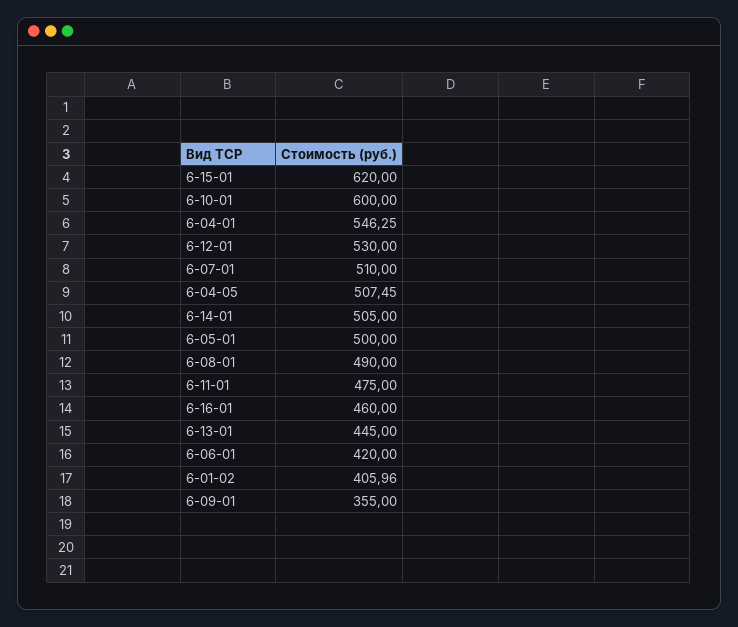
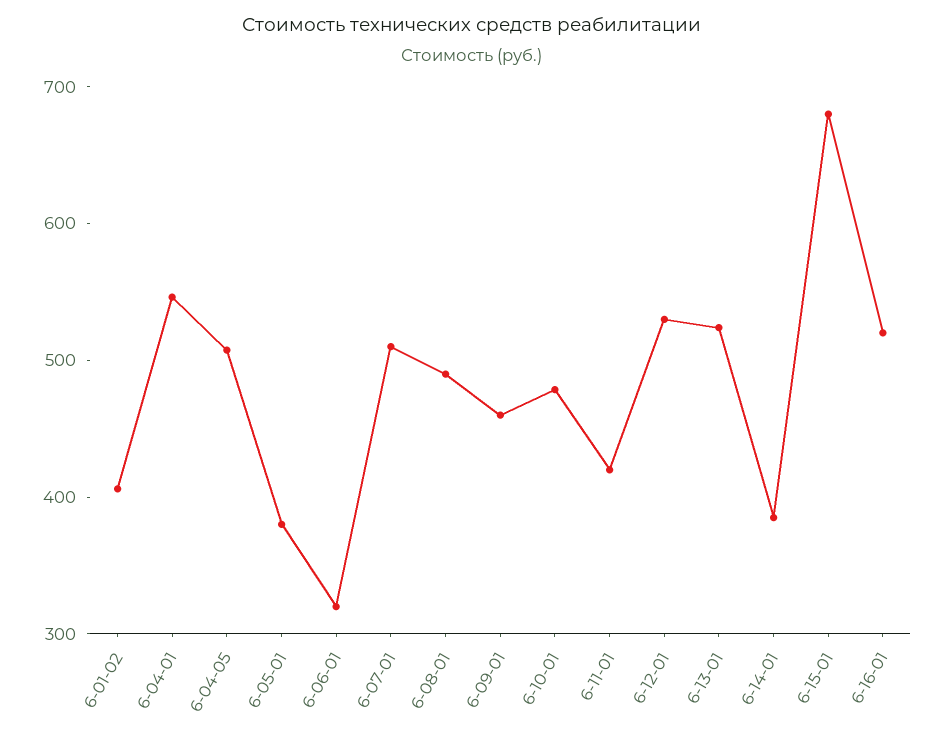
6-15-01: 620 -> 680
6-10-01: 600 -> 480
6-14-01: 505 -> 380
6-05-01: 500 -> 380
6-11-01: 475 -> 420
6-16-01: 460 -> 520
6-13-01: 445 -> 520
6-06-01: 420 -> 320
6-09-01: 355 -> 460

